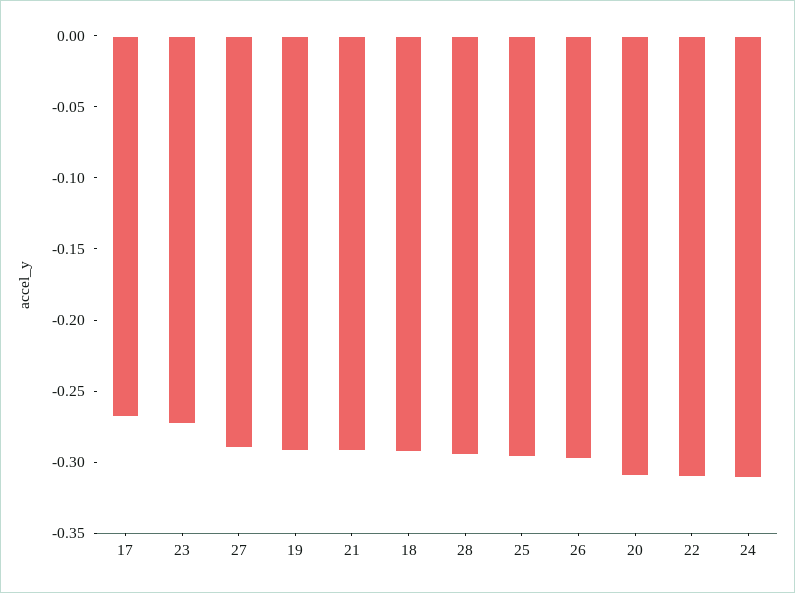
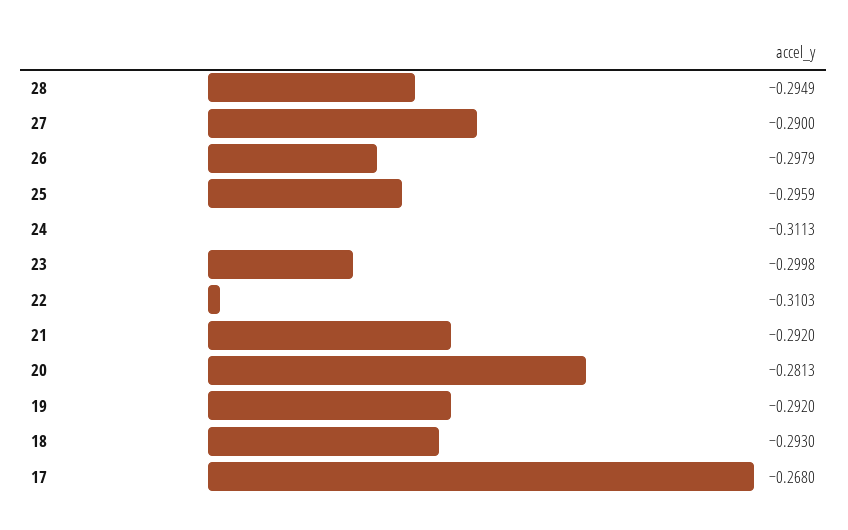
23: -0.27 -> -0.2998
20: -0.31 -> -0.2813

